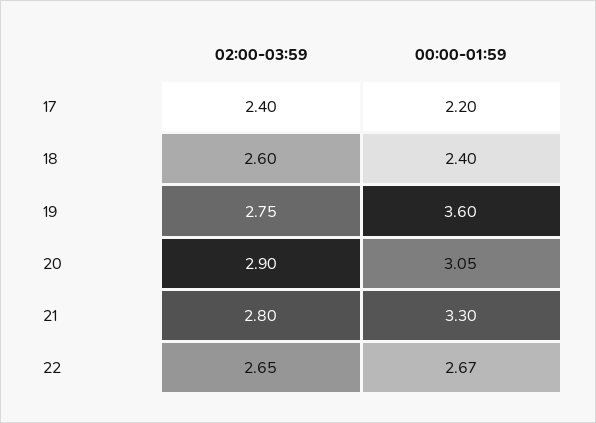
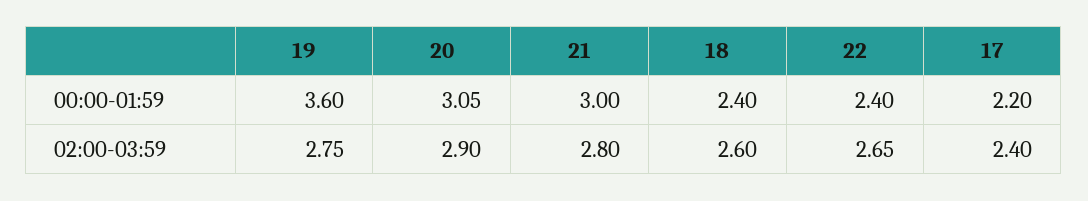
00:00-01:59, 21: 3.3 -> 3
00:00-01:59, 22: 2.67 -> 2.4

